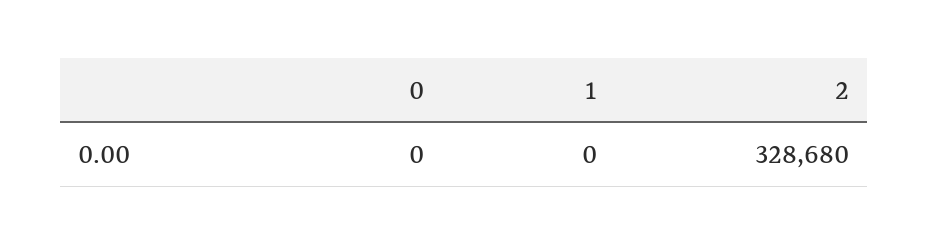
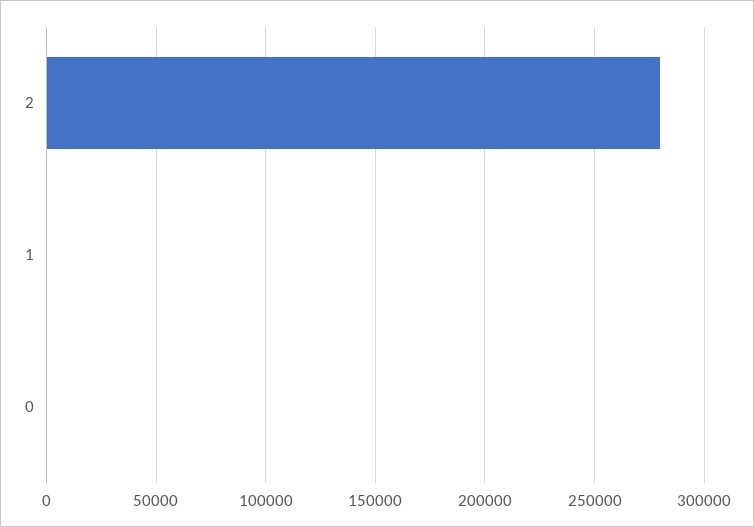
2: 328680 -> 280000

